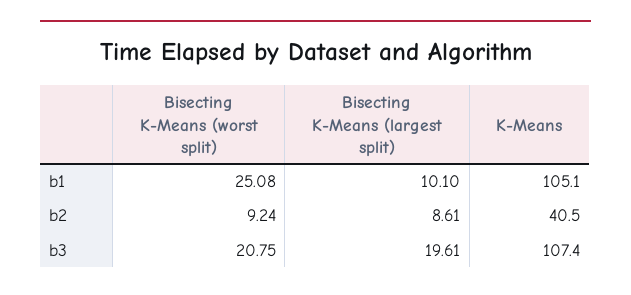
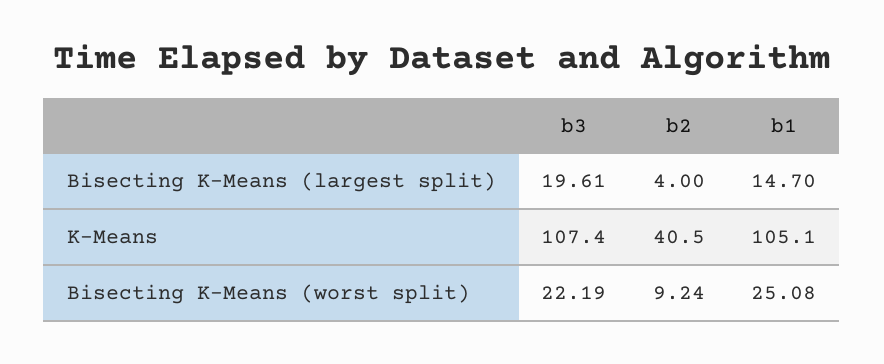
Bisecting K-Means (largest split), b1: 10.1 -> 14.7
Bisecting K-Means (largest split), b2: 8.61 -> 4
Bisecting K-Means (worst split), b3: 20.75 -> 22.19

